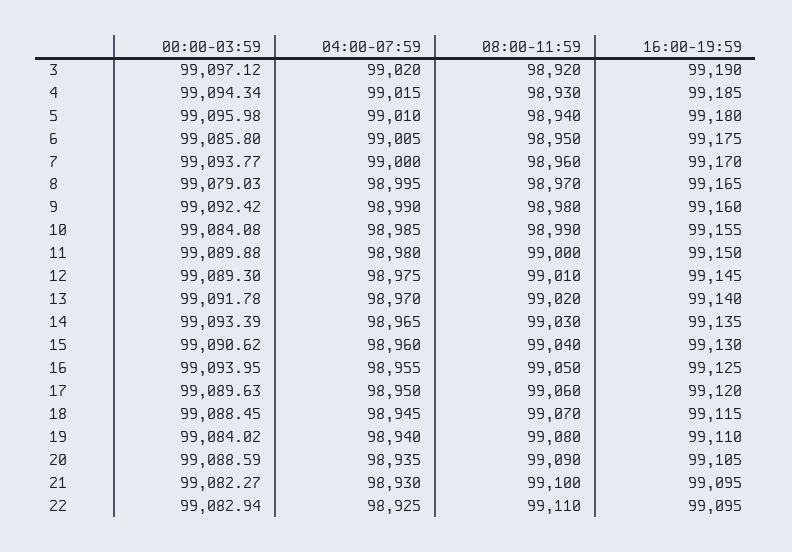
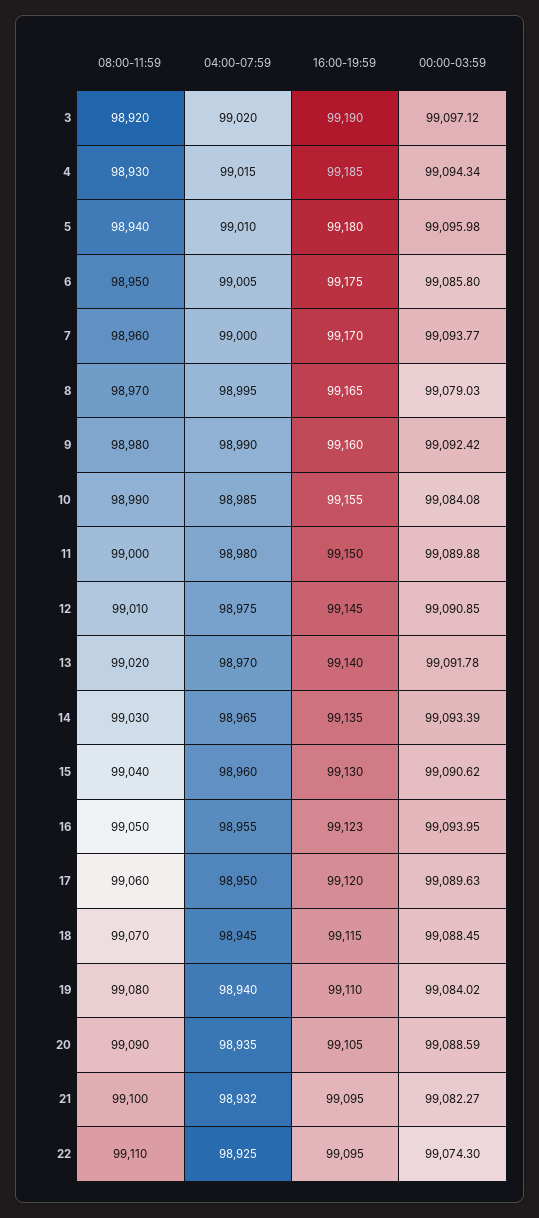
00:00-03:59, 12: 99089.3 -> 99090.85
16:00-19:59, 16: 99125 -> 99123
04:00-07:59, 21: 98930 -> 98932
00:00-03:59, 22: 99082.94 -> 99074.3

